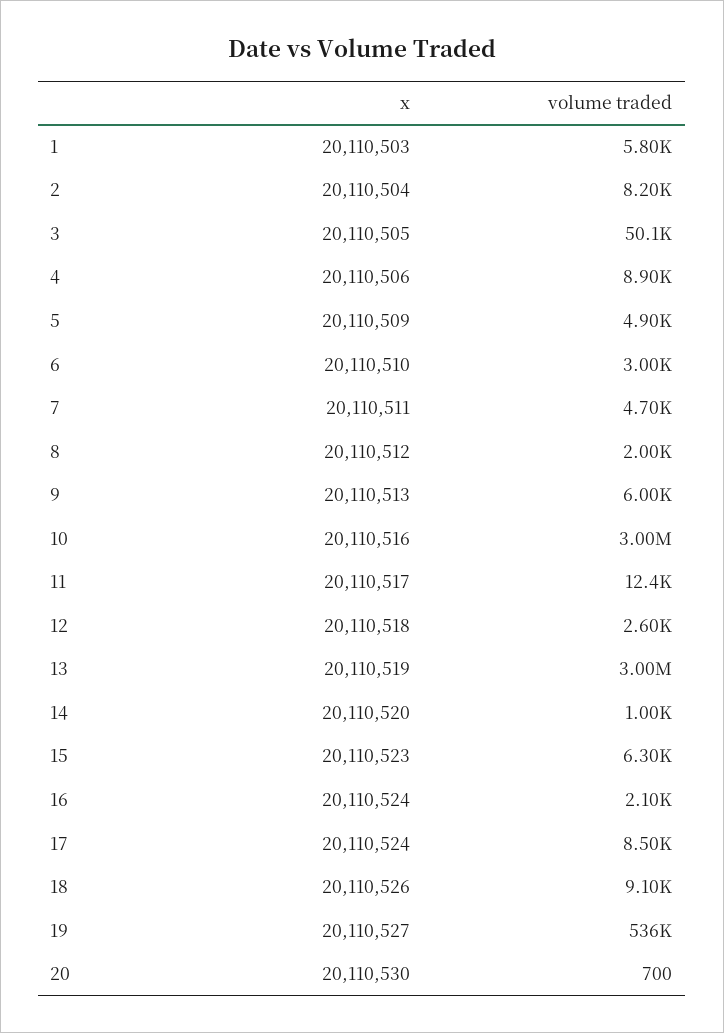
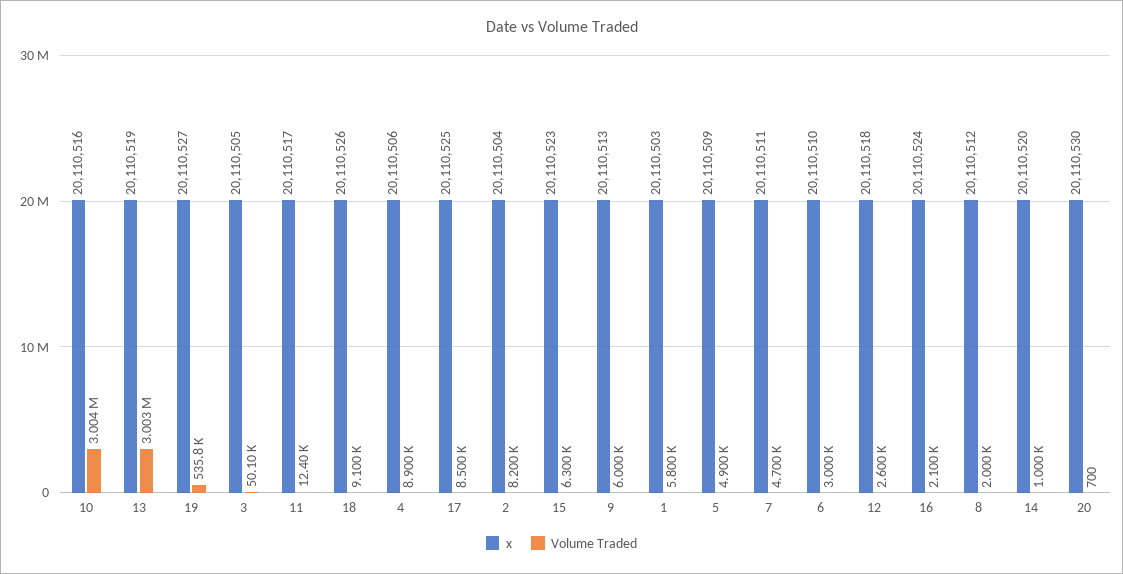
x, 17: 20110524 -> 20110525

